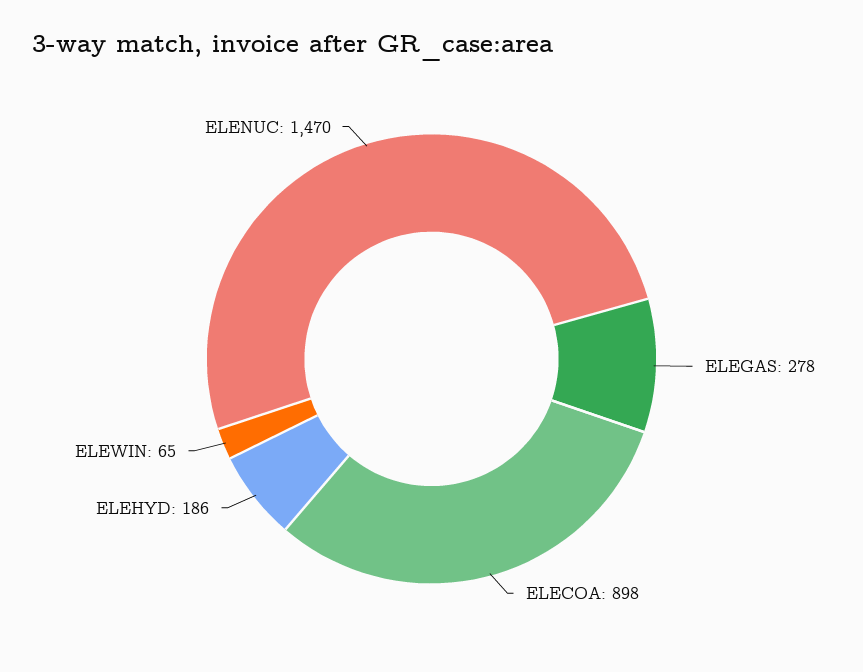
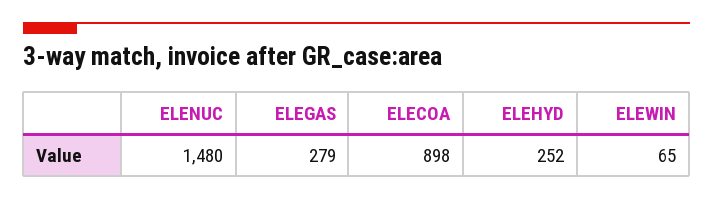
ELEGAS: 278 -> 279
ELEHYD: 186 -> 252
ELENUC: 1470 -> 1480

